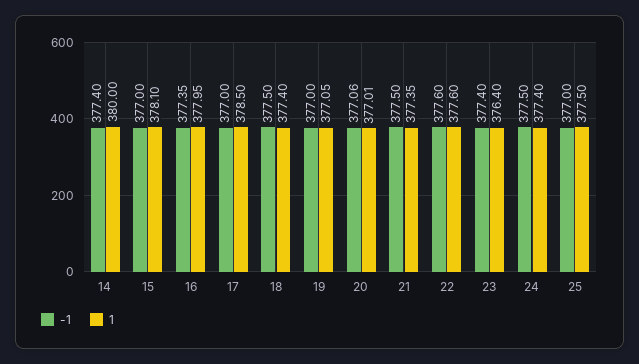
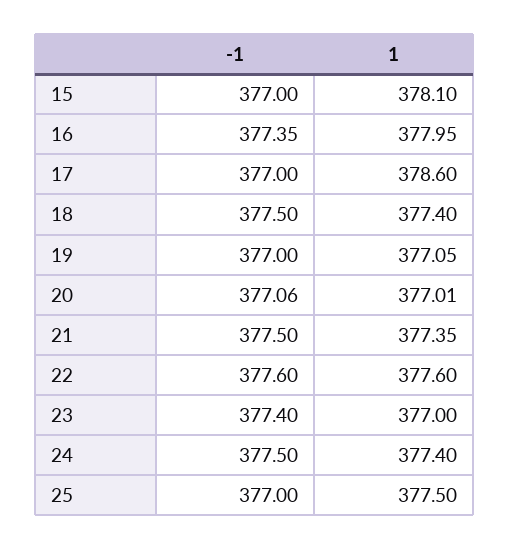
-1, 14: 377.4 -> none
1, 14: 380 -> none
1, 17: 378.5 -> 378.6
1, 23: 376.4 -> 377

